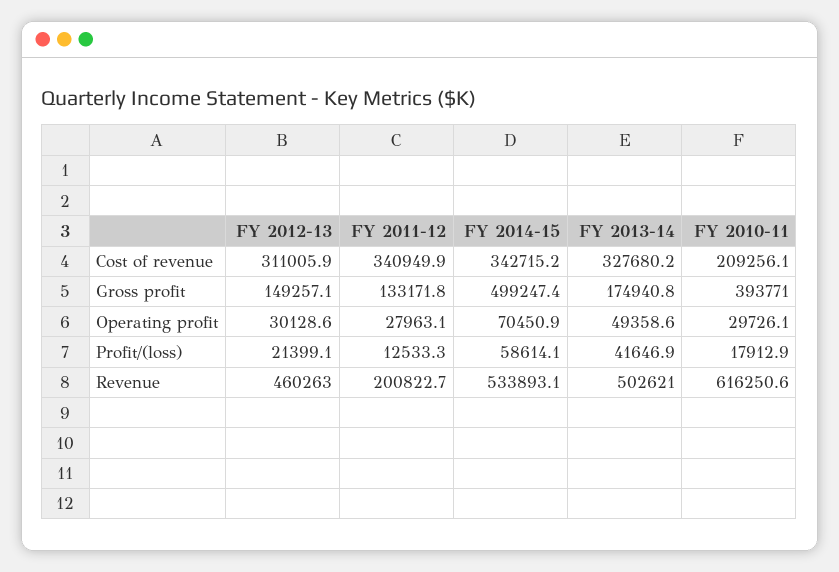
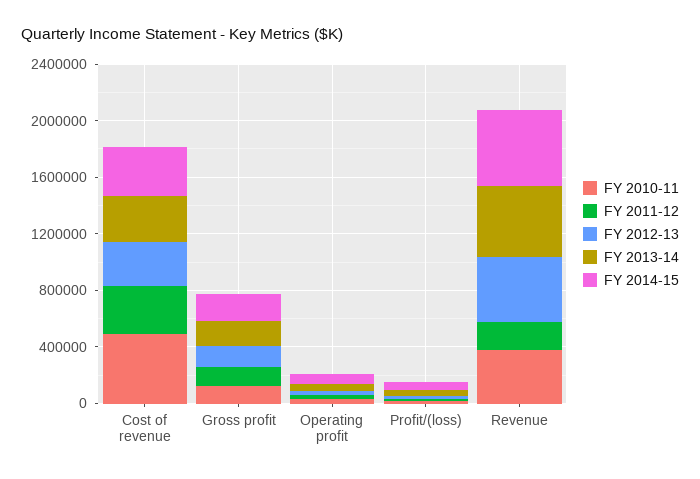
FY 2010-11, Cost of revenue: 209256.1 -> 500000
FY 2014-15, Gross profit: 499247.4 -> 200000
FY 2010-11, Gross profit: 393771 -> 100000
FY 2010-11, Revenue: 616250.6 -> 400000

